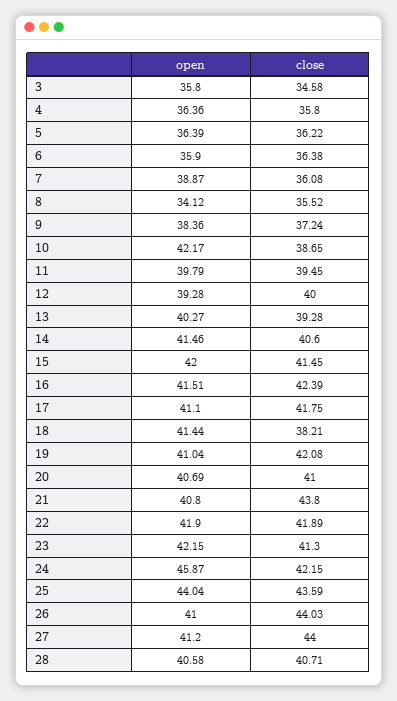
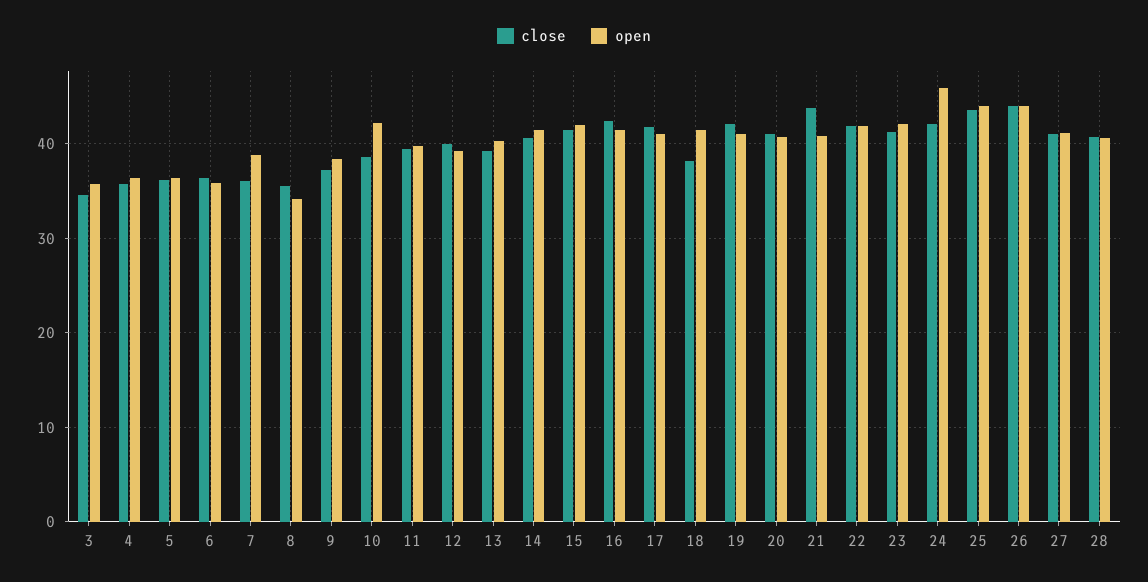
open, 26: 41 -> 44
close, 27: 44 -> 41

